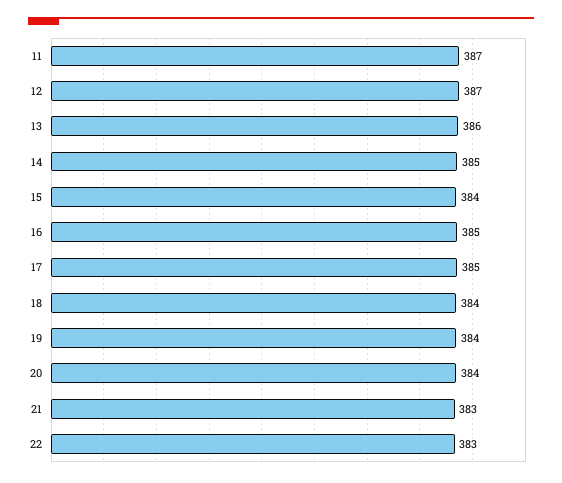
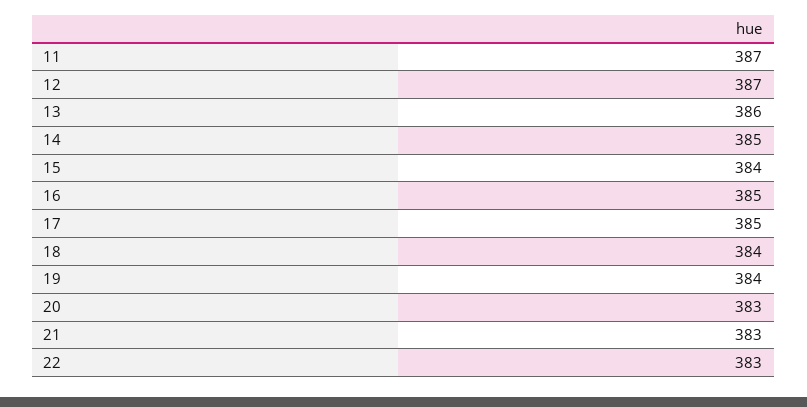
20: 384 -> 383

